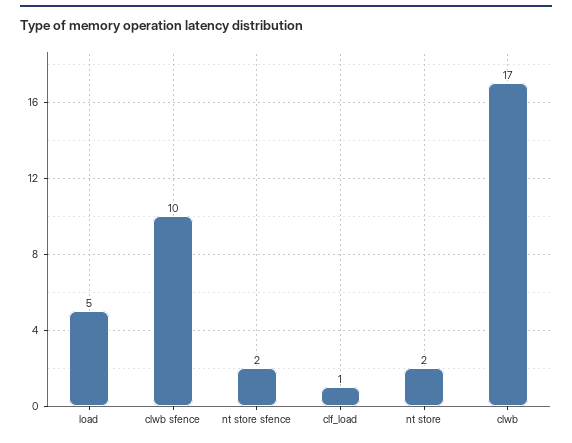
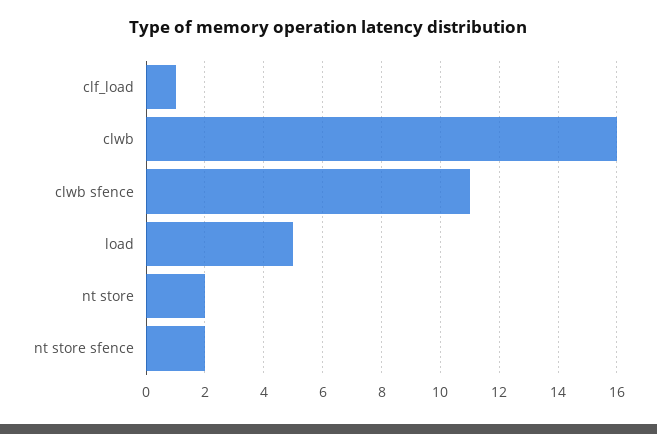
clwb sfence: 10 -> 11
clwb: 17 -> 16

